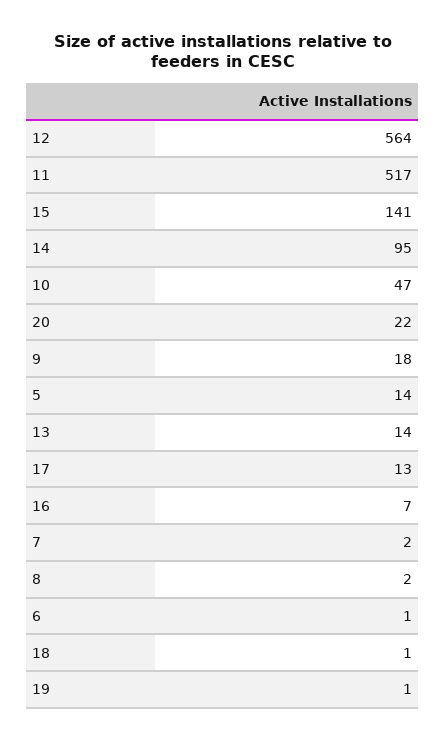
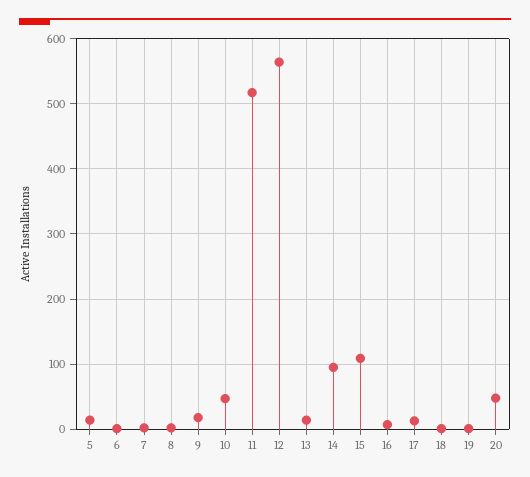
15: 141 -> 110
20: 22 -> 50

